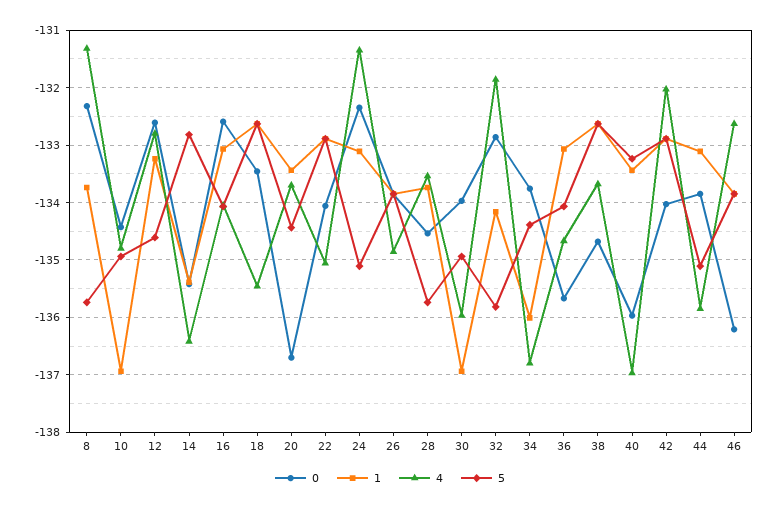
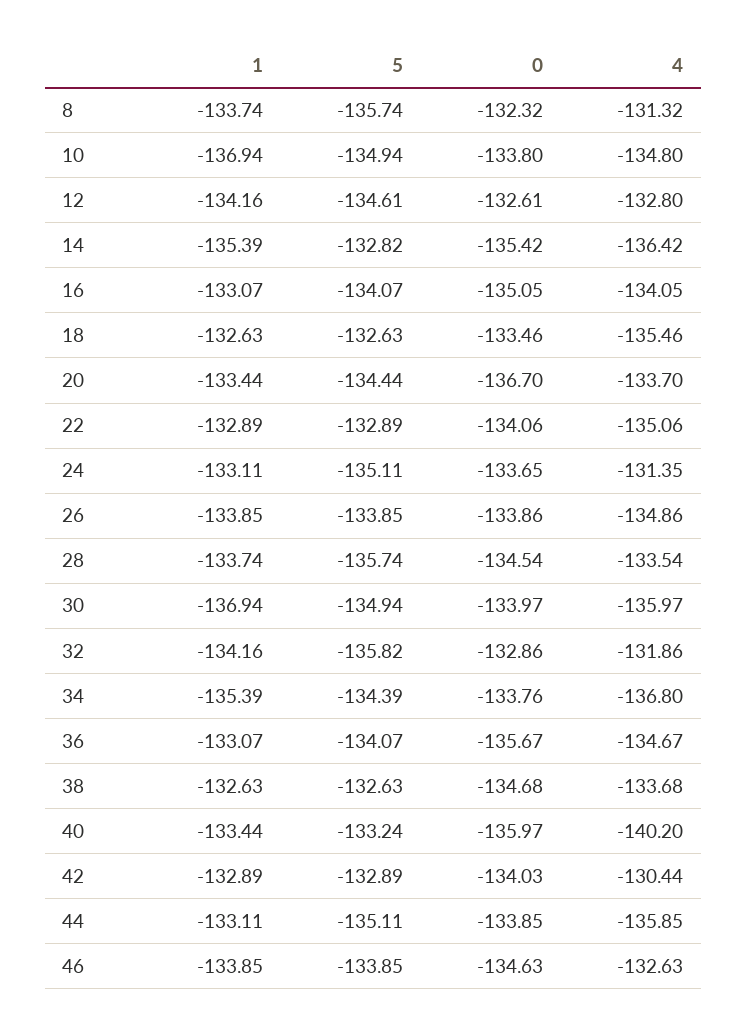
0, 10: -134.4 -> -133.8
1, 12: -133.2 -> -134.16
0, 16: -132.6 -> -135.05
0, 24: -132.4 -> -133.65
1, 34: -136 -> -135.39
4, 40: -137 -> -140.2
4, 42: -132 -> -130.44
0, 46: -136.2 -> -134.63

